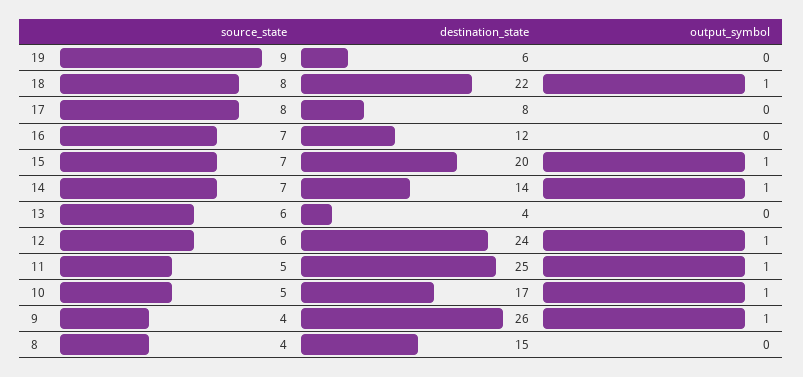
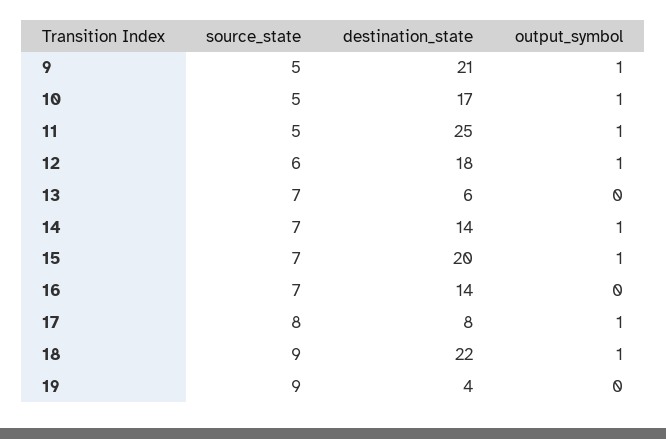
destination_state, 19: 6 -> 4
source_state, 18: 8 -> 9
output_symbol, 17: 0 -> 1
destination_state, 16: 12 -> 14
source_state, 13: 6 -> 7
destination_state, 13: 4 -> 6
destination_state, 12: 24 -> 18
source_state, 9: 4 -> 5
destination_state, 9: 26 -> 21
source_state, 8: 4 -> none
destination_state, 8: 15 -> none
output_symbol, 8: 0 -> none

